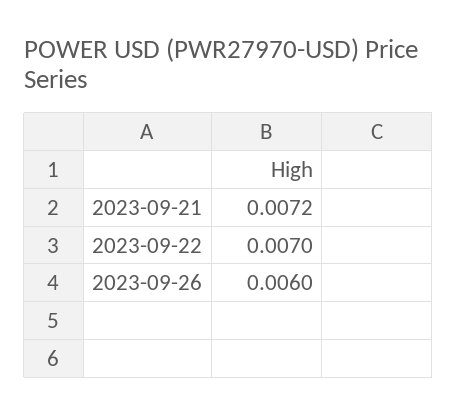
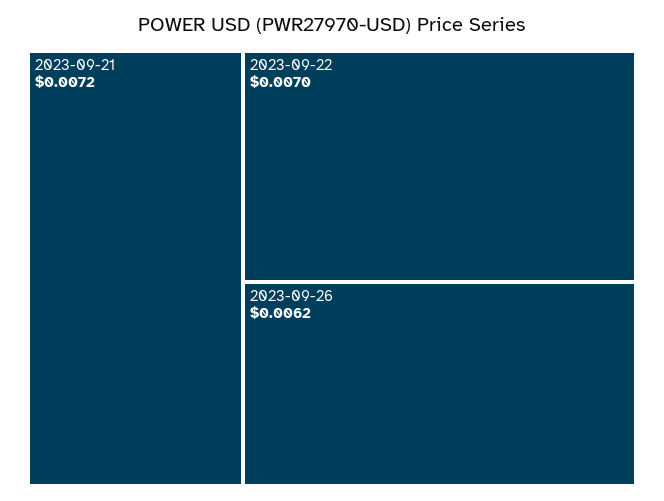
2023-09-26: 0.006 -> 0.0062

